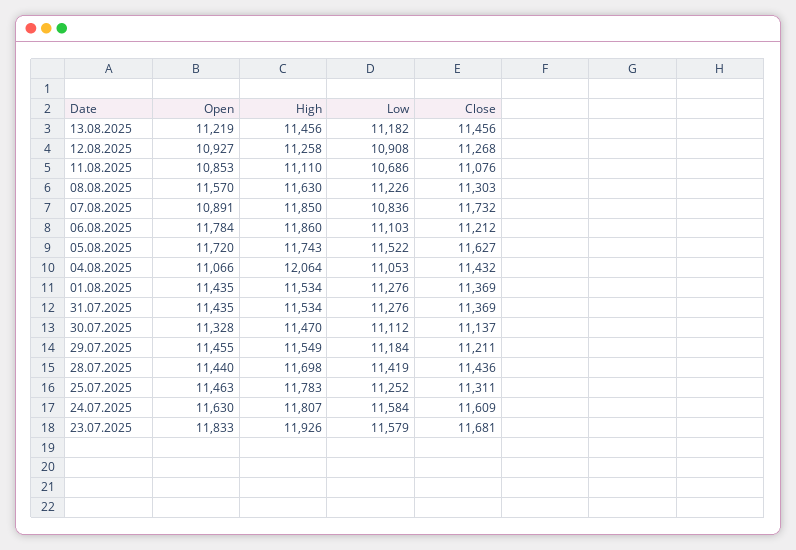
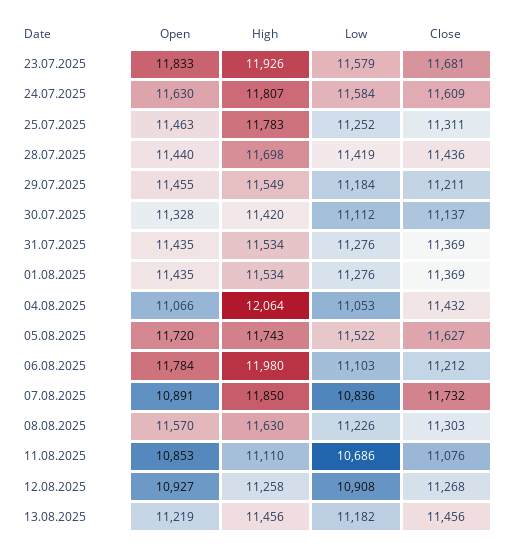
High, 06.08.2025: 11860 -> 11980
High, 30.07.2025: 11470 -> 11420

